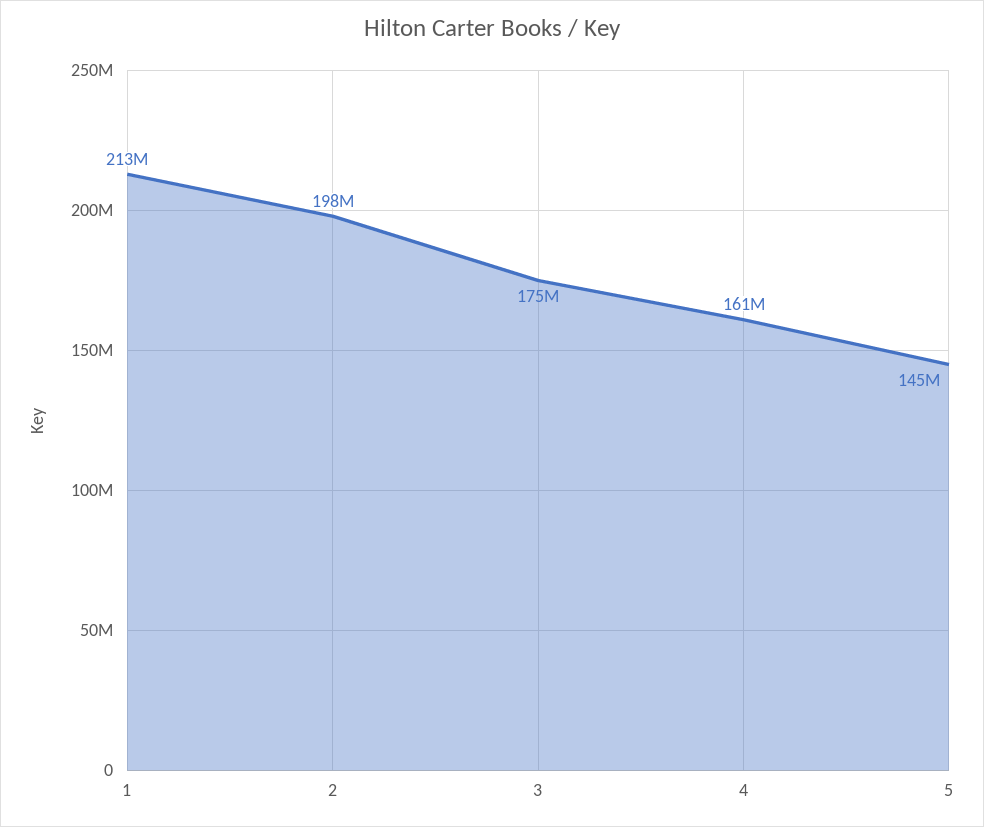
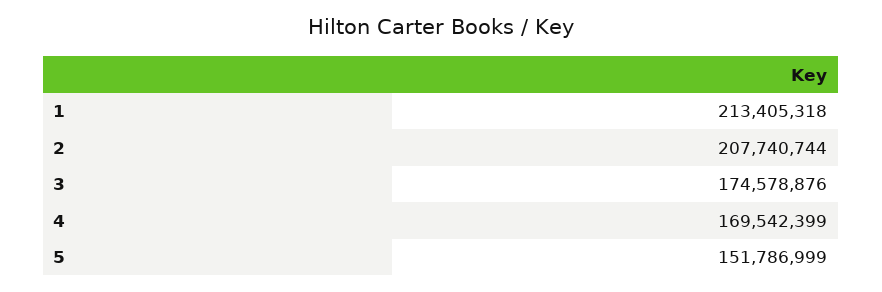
2: 198000000 -> 207740744
4: 161000000 -> 169542399
5: 145000000 -> 151786999

